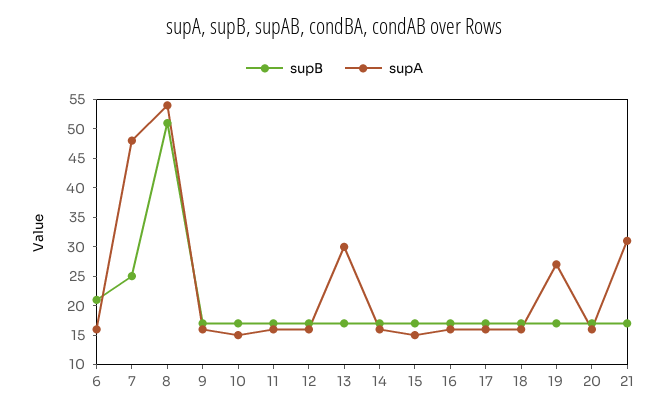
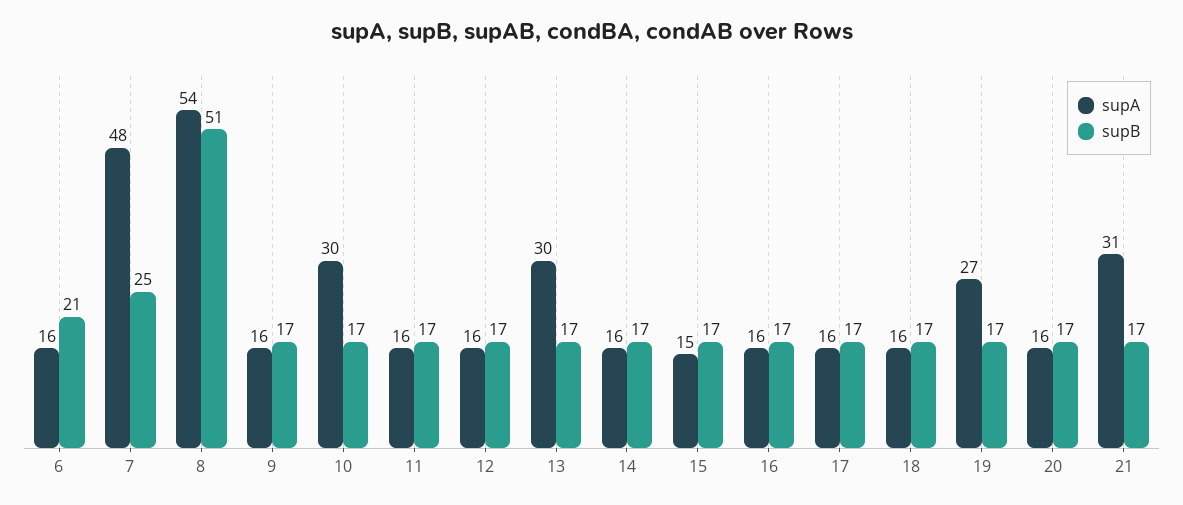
supA, 10: 15 -> 30

